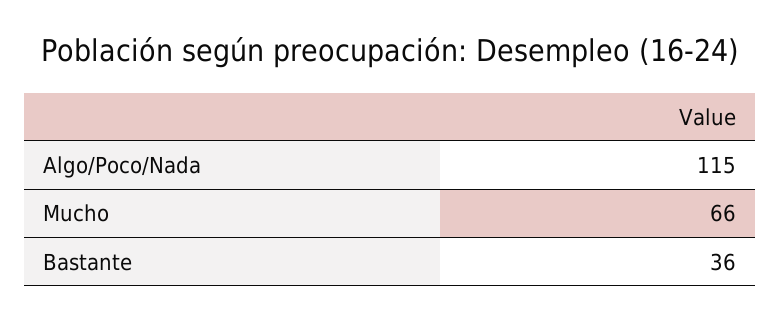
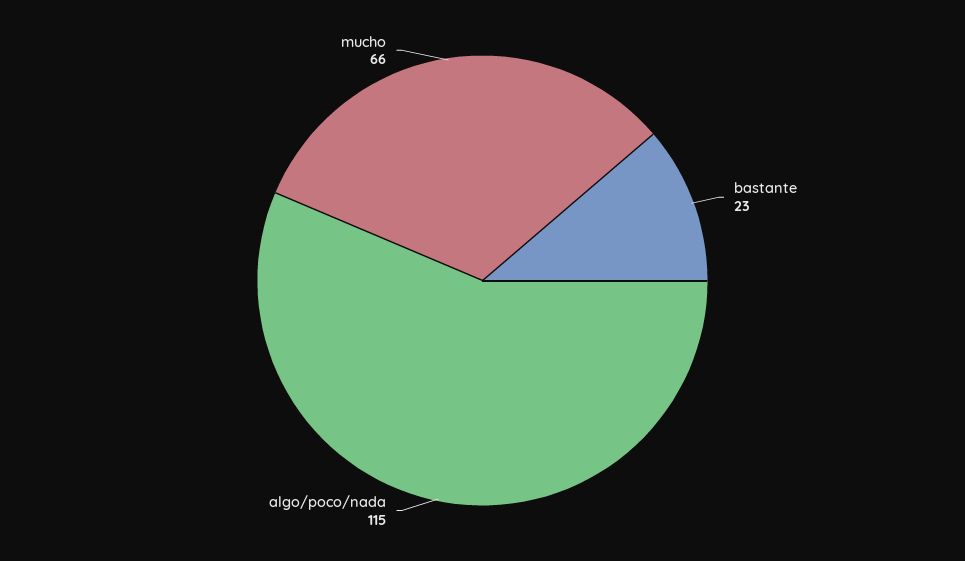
Bastante: 36 -> 23

